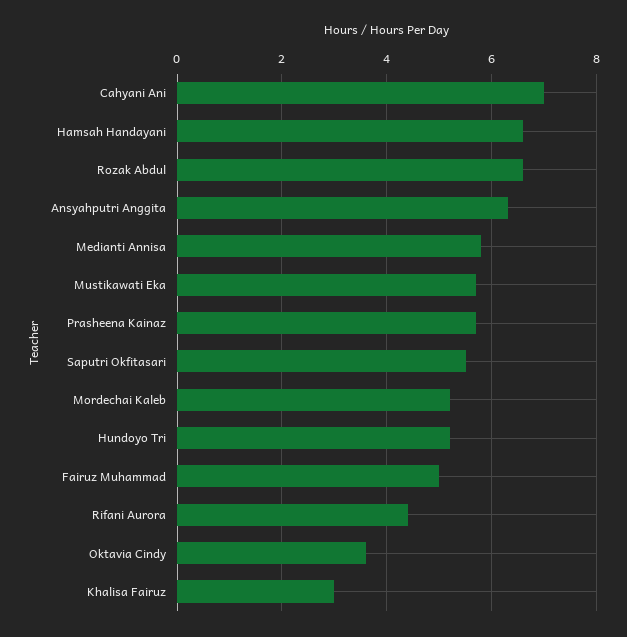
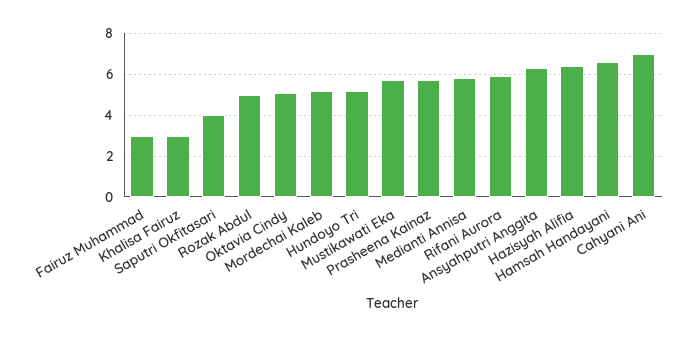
Rozak Abdul: 6.5 -> 5
Saputri Okfitasari: 5.5 -> 4
Fairuz Muhammad: 5 -> 3
Rifani Aurora: 4.5 -> 6
Oktavia Cindy: 3.5 -> 5
Hazisyah Alifia: none -> 6.5

